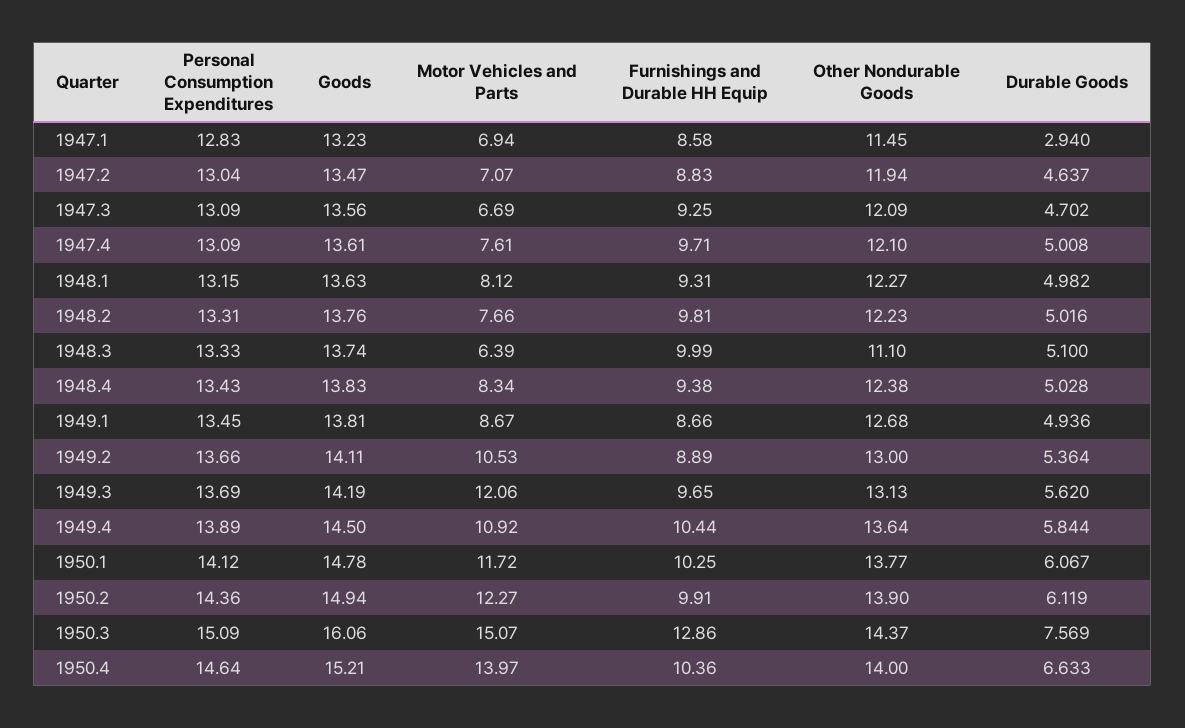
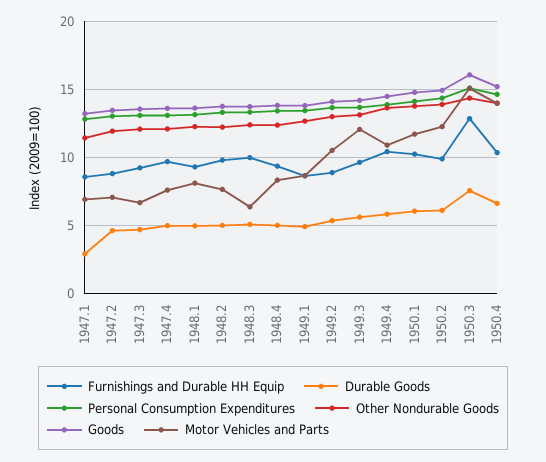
Other Nondurable Goods, 1948.3: 11.1 -> 12.5

